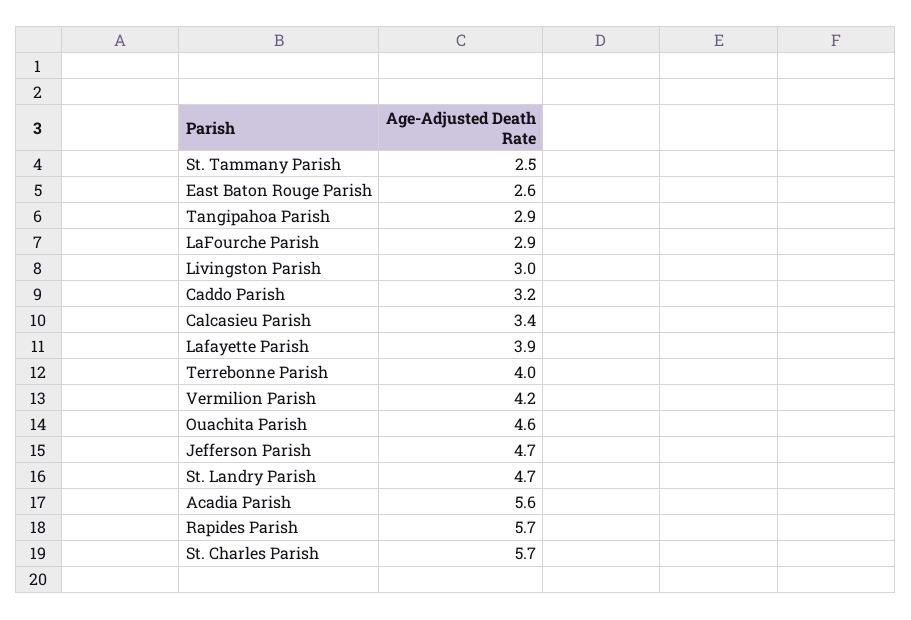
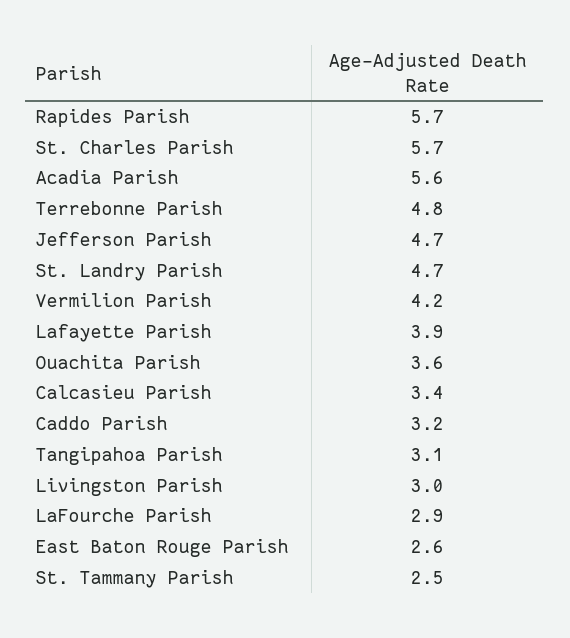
Tangipahoa Parish: 2.9 -> 3.1
Terrebonne Parish: 4 -> 4.8
Ouachita Parish: 4.6 -> 3.6

